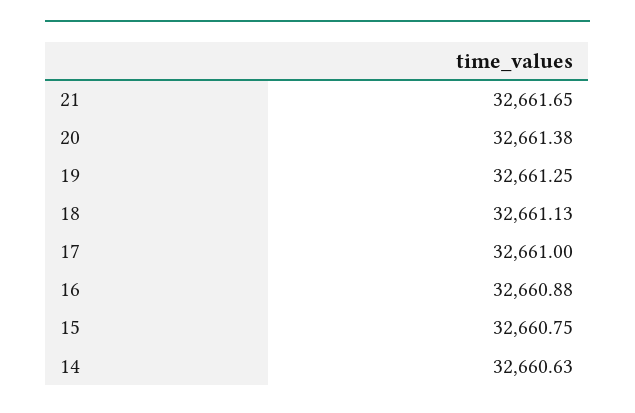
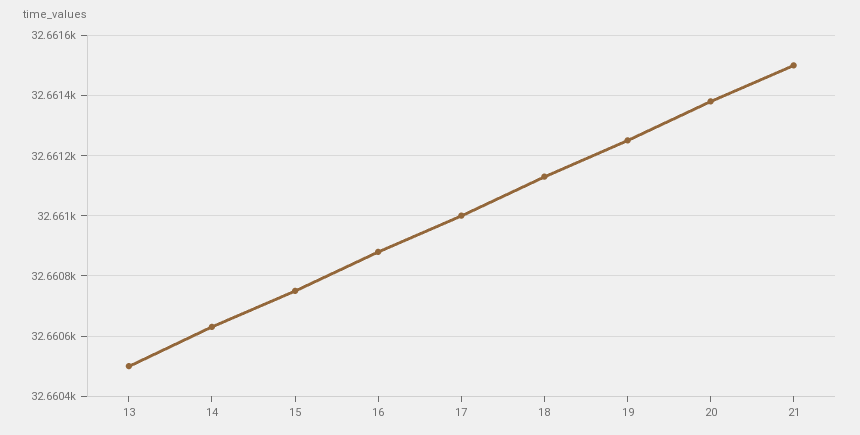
21: 32661.65 -> 32661.5
13: none -> 32660.5

